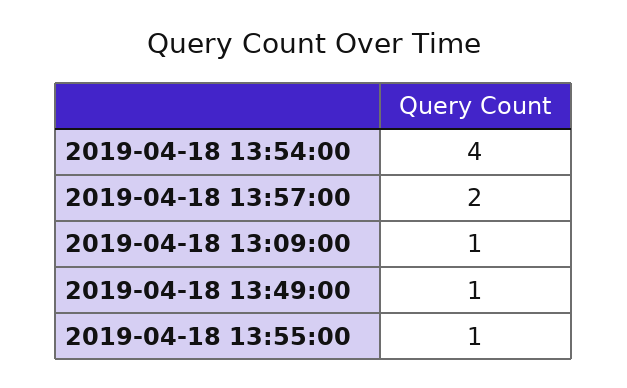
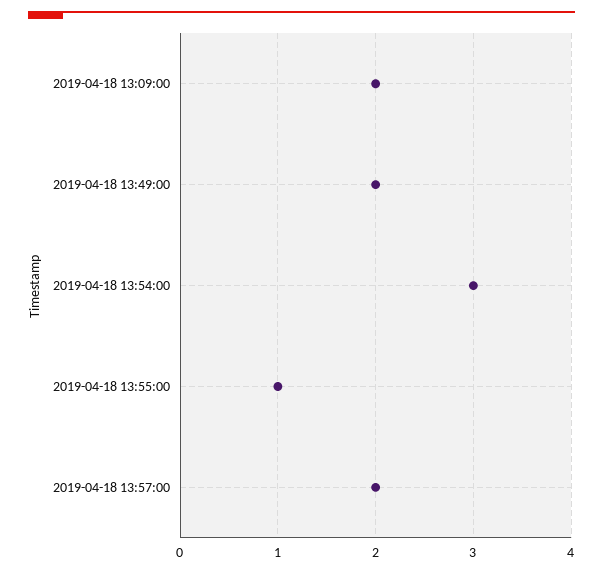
2019-04-18 13:54:00: 4 -> 3
2019-04-18 13:09:00: 1 -> 2
2019-04-18 13:49:00: 1 -> 2

